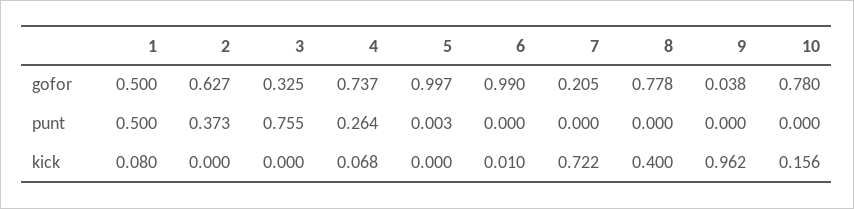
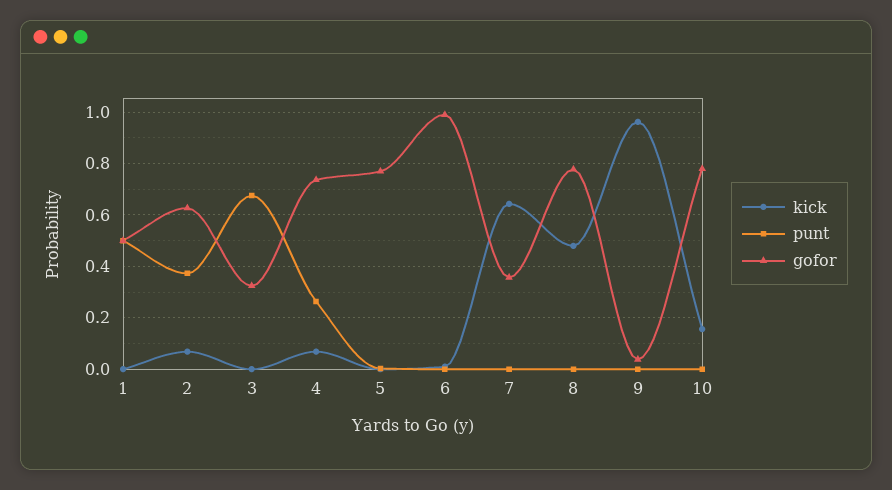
gofor, 5: 0.997 -> 0.775
gofor, 7: 0.205 -> 0.35
punt, 3: 0.755 -> 0.675
kick, 1: 0.08 -> 0
kick, 2: 0 -> 0.075
kick, 7: 0.722 -> 0.65
kick, 8: 0.4 -> 0.475

